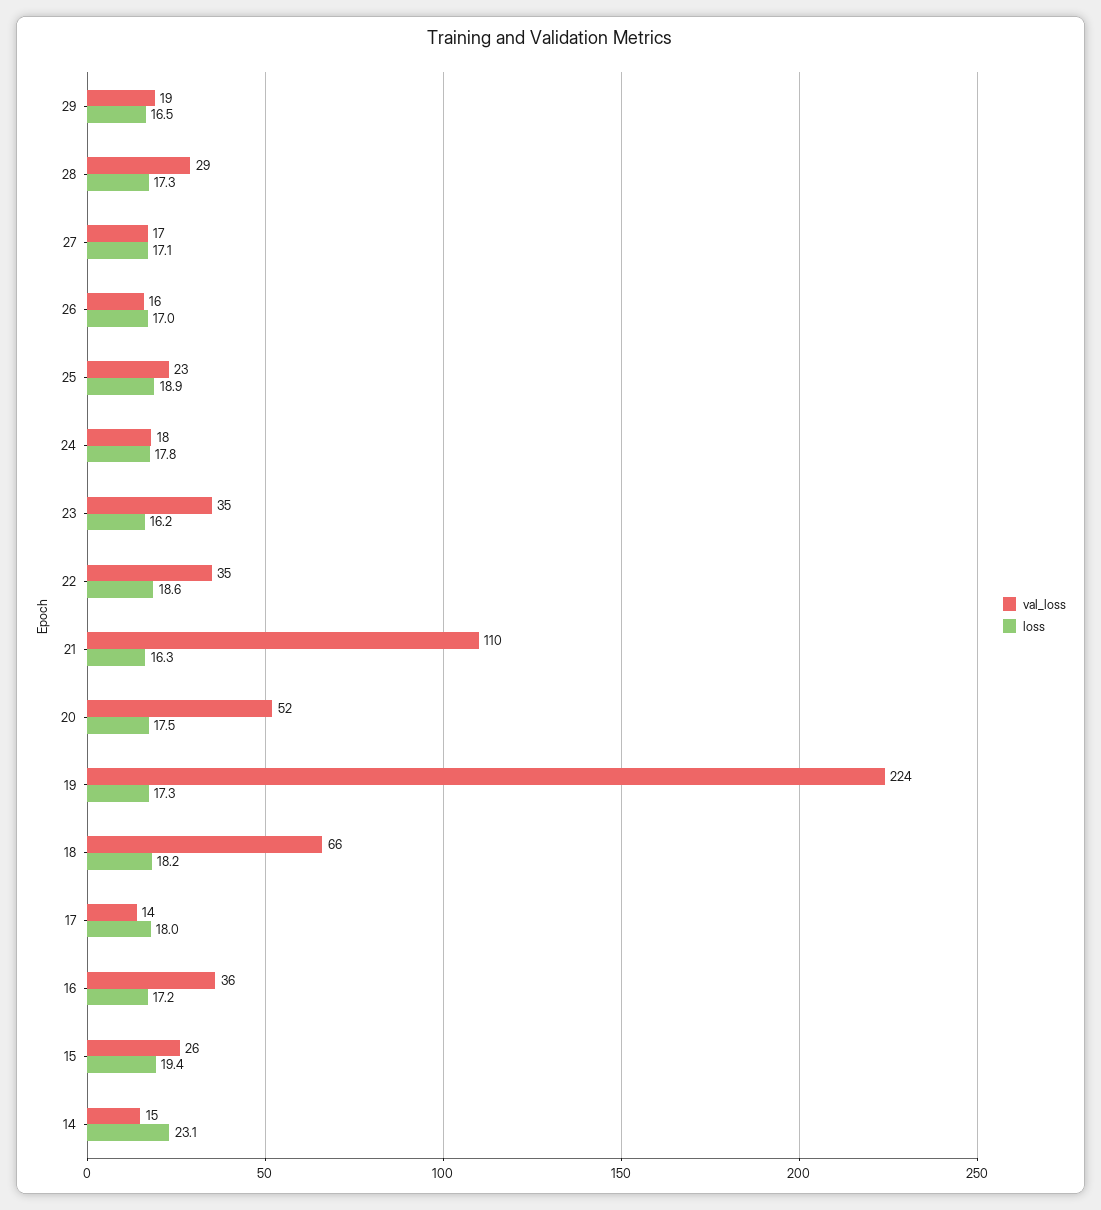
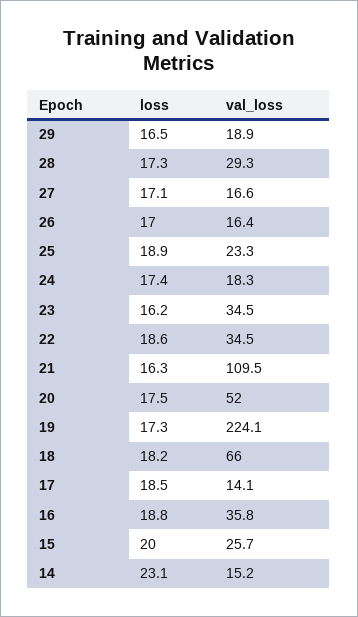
loss, 24: 17.8 -> 17.4
loss, 17: 18 -> 18.5
loss, 16: 17.2 -> 18.8
loss, 15: 19.4 -> 20

